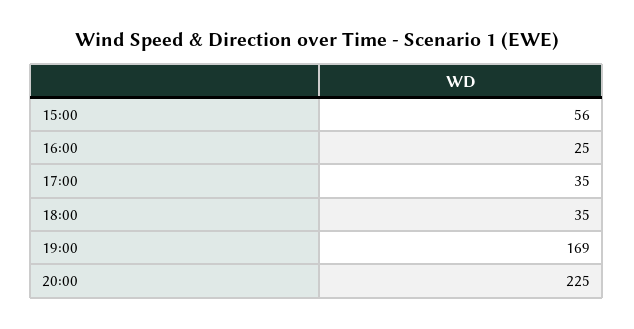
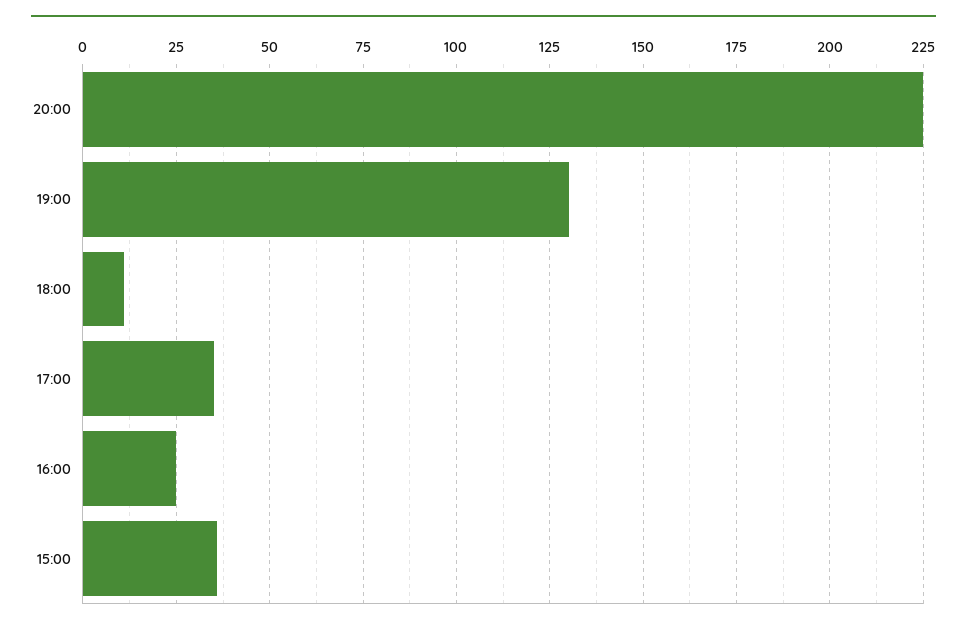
15:00: 56 -> 35
18:00: 35 -> 10
19:00: 169 -> 130

